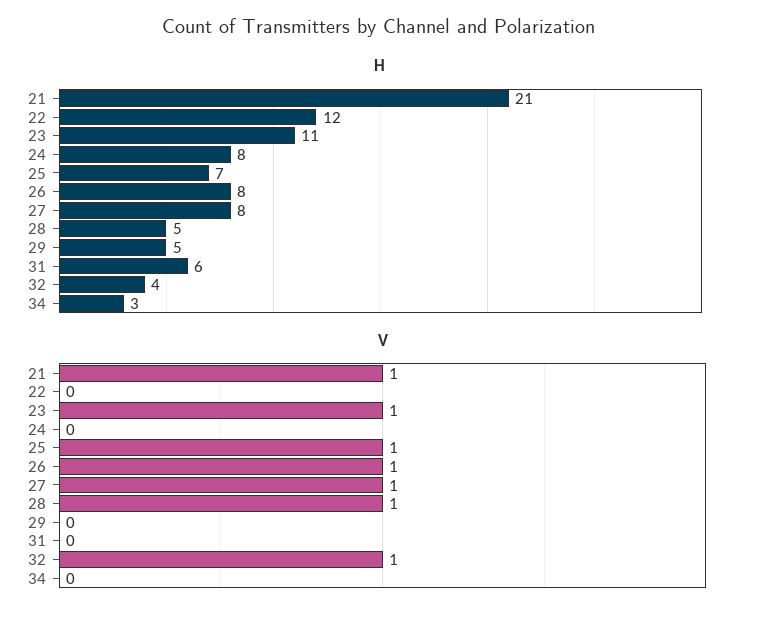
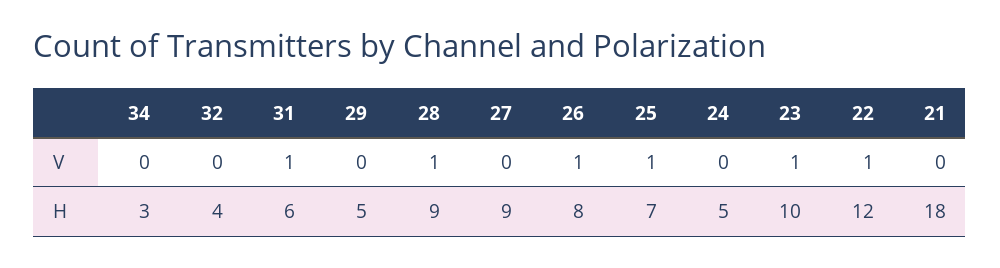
H, 21: 21 -> 18
H, 23: 11 -> 10
H, 24: 8 -> 5
H, 27: 8 -> 9
H, 28: 5 -> 9
V, 21: 1 -> 0
V, 22: 0 -> 1
V, 27: 1 -> 0
V, 31: 0 -> 1
V, 32: 1 -> 0

